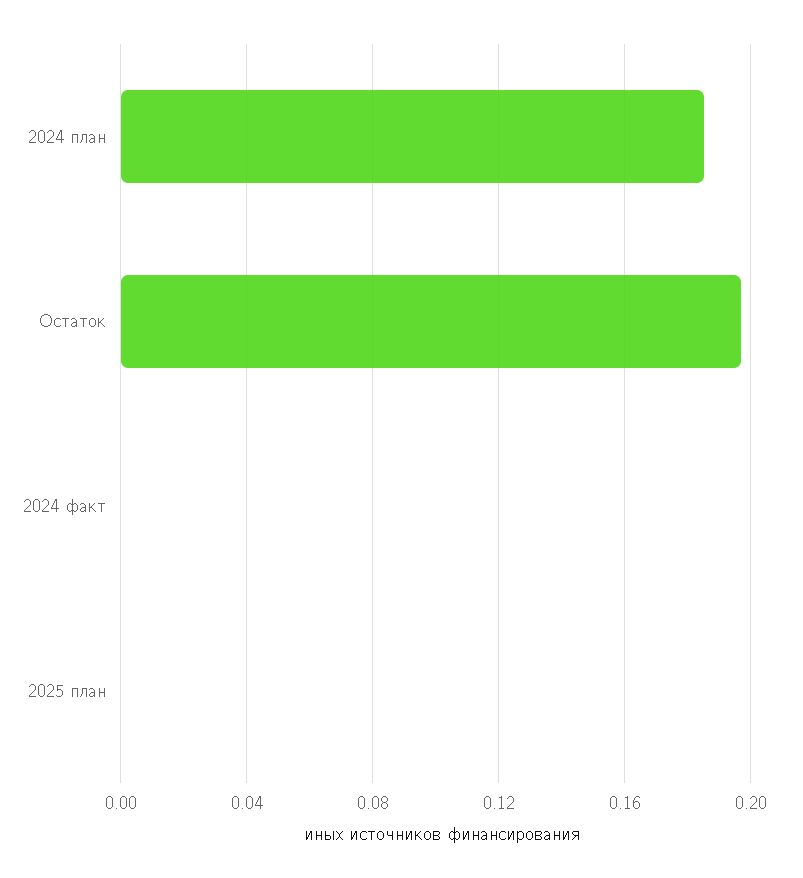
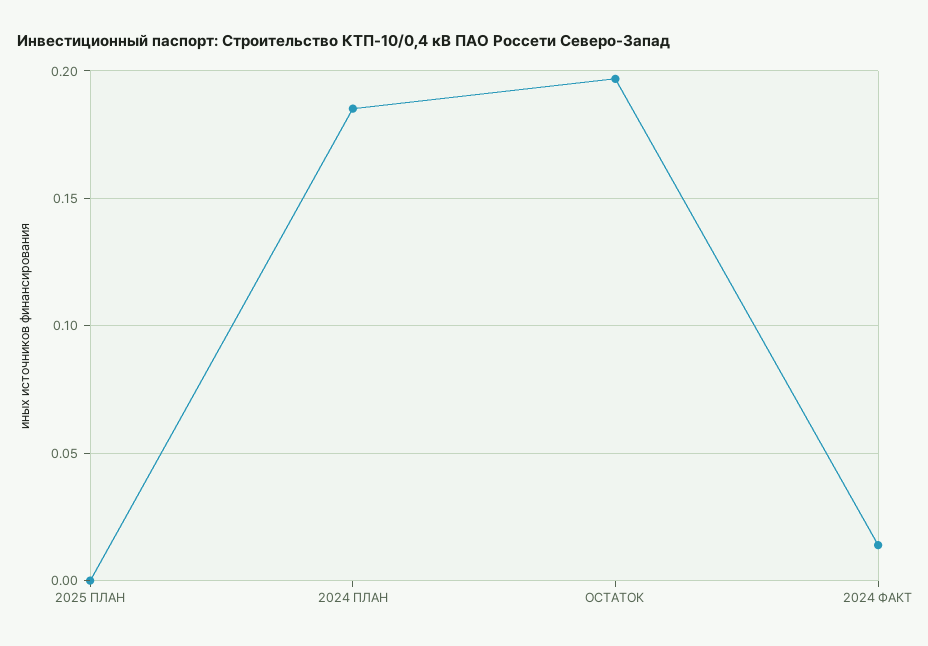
2024 факт: 0 -> 0.015

